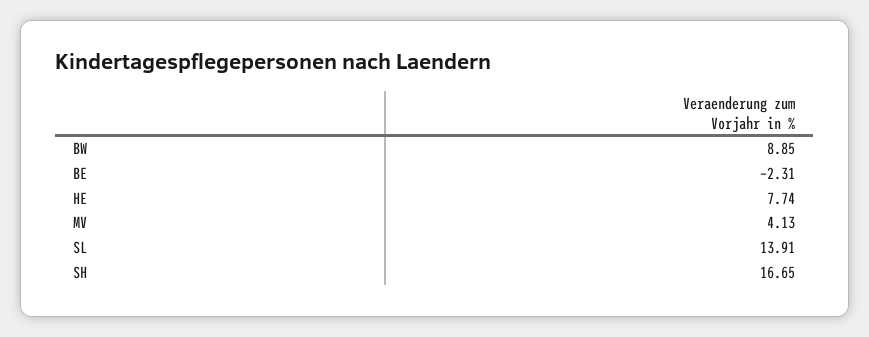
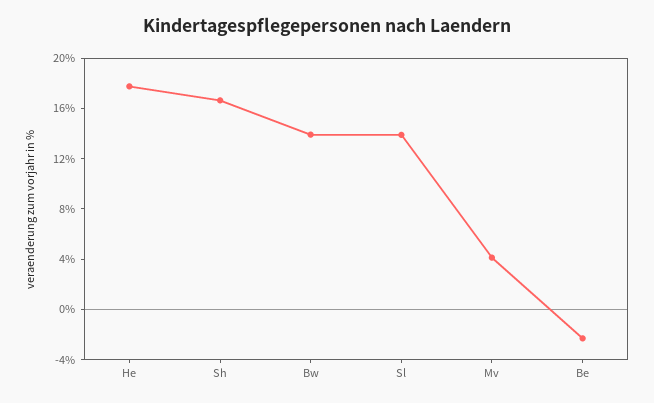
BW: 8.85 -> 14
HE: 7.74 -> 18

